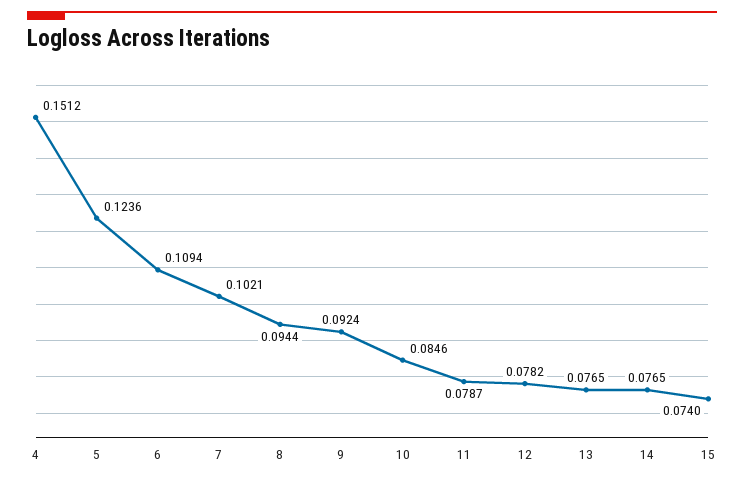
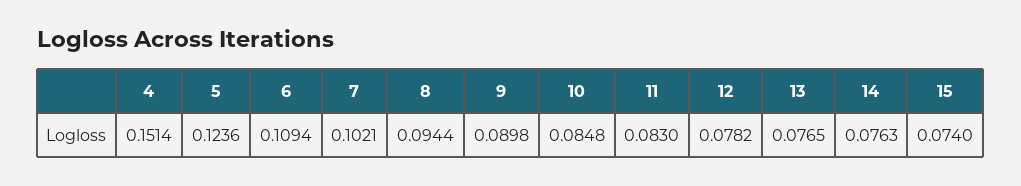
4: 0.1512 -> 0.1514
9: 0.0924 -> 0.0898
10: 0.0846 -> 0.0848
11: 0.0787 -> 0.083
14: 0.0765 -> 0.0763

